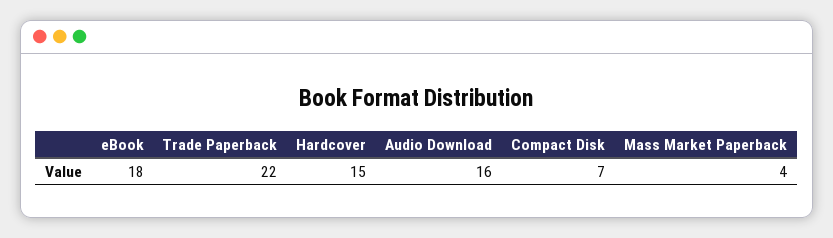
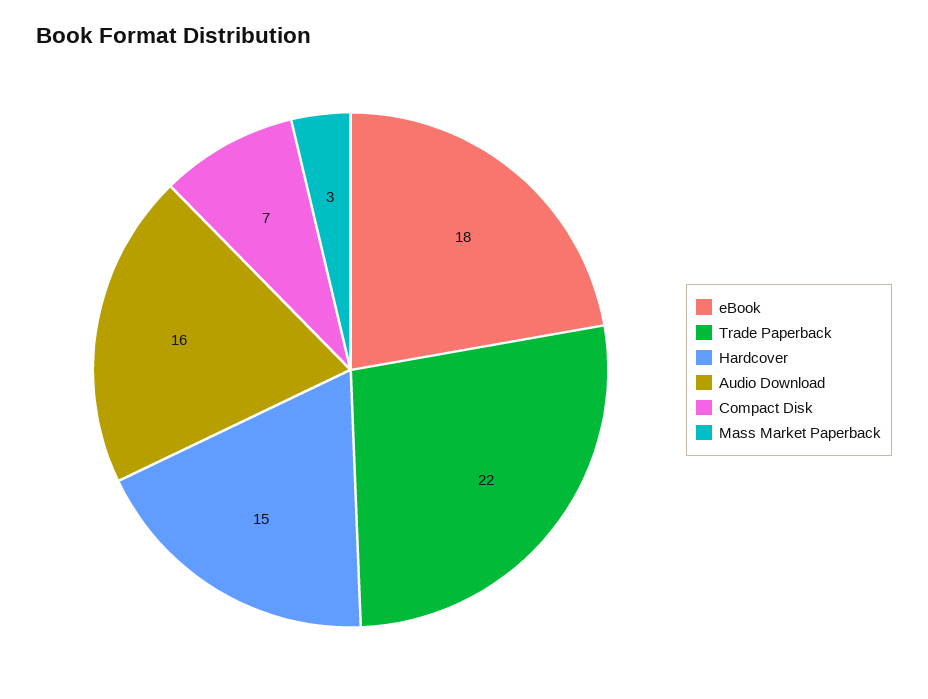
Mass Market Paperback: 4 -> 3

